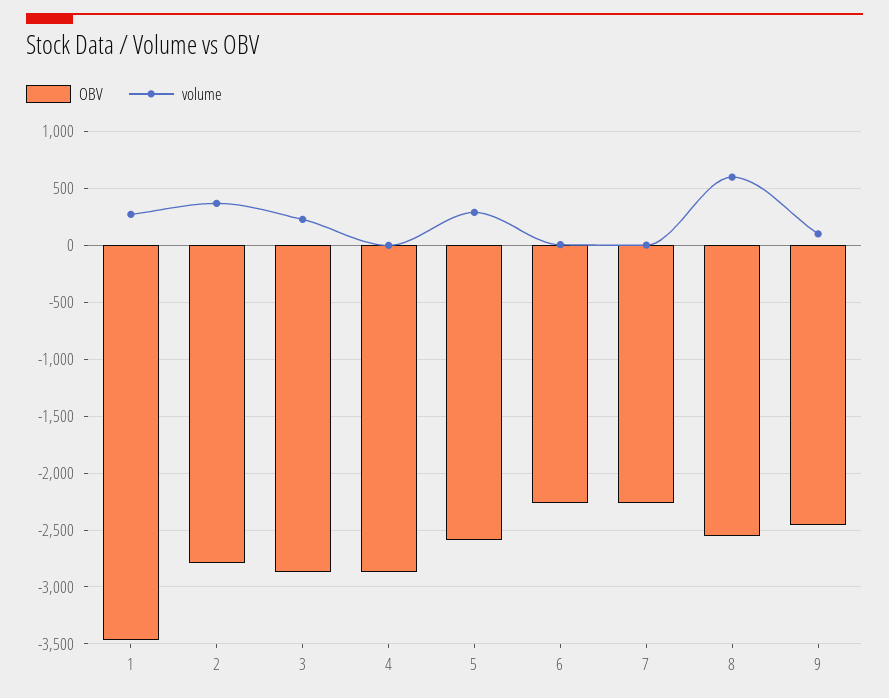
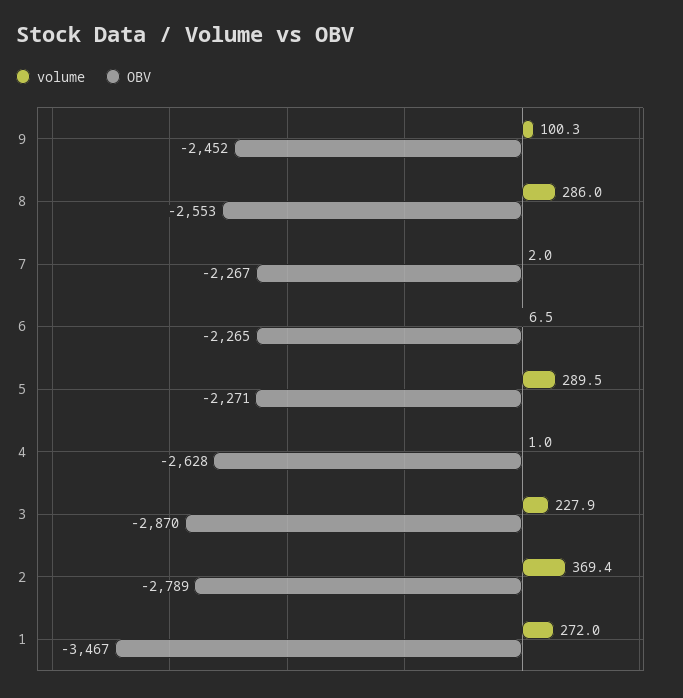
OBV, 4: -2900 -> -2628
OBV, 5: -2600 -> -2271
volume, 8: 600 -> 286

